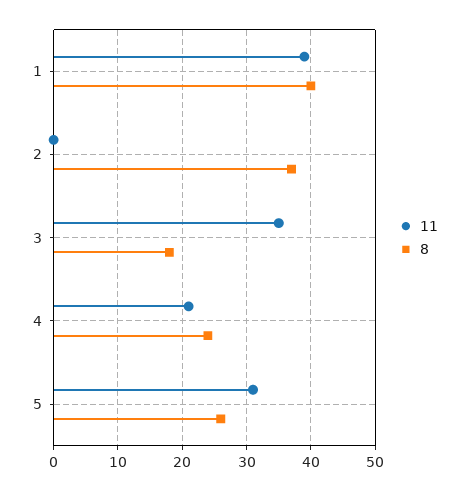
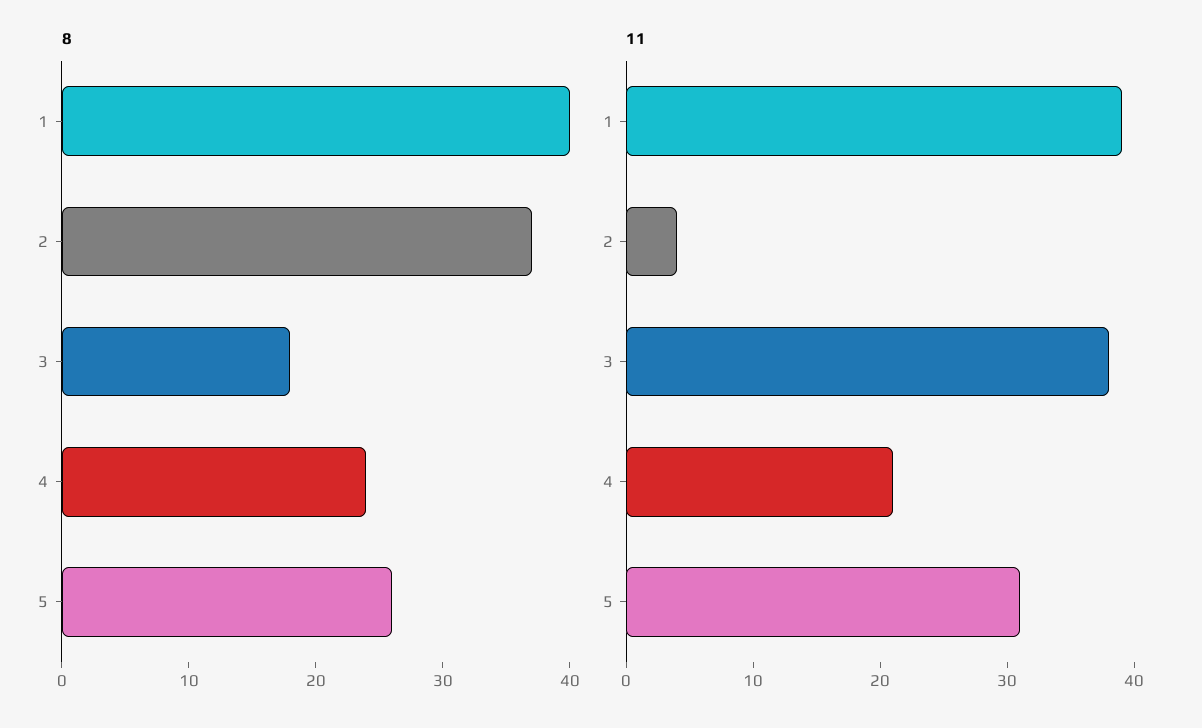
11, 2: 0 -> 4
11, 3: 35 -> 38

